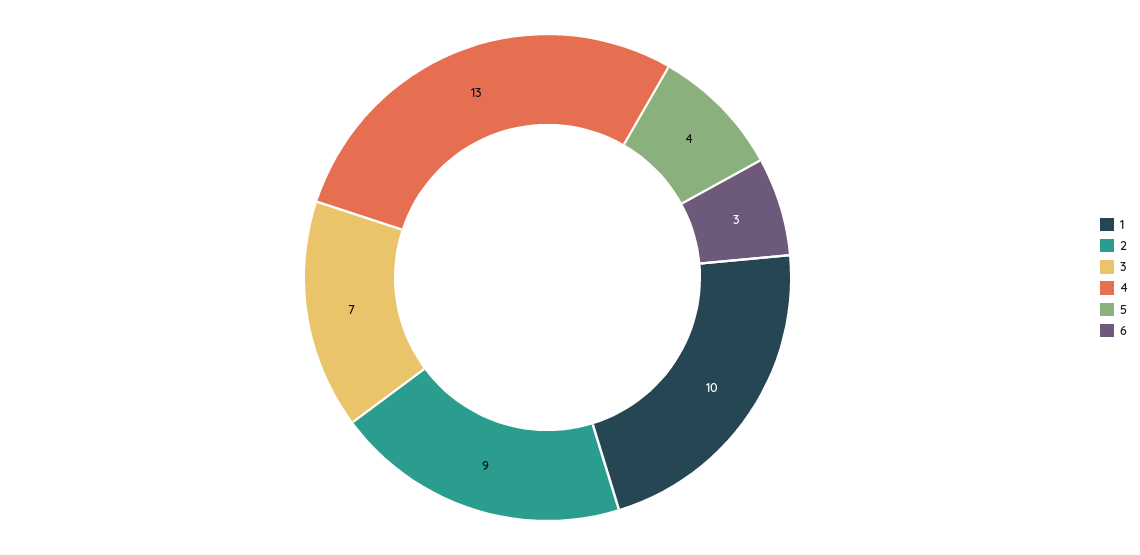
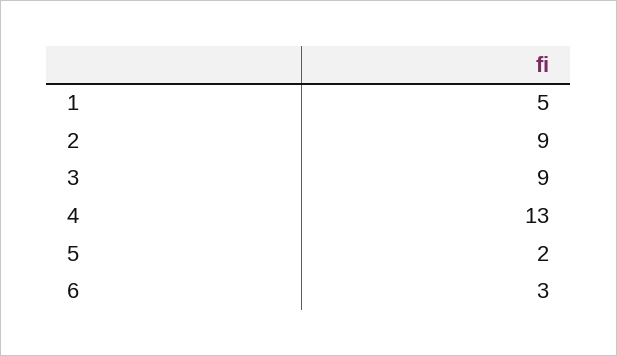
1: 10 -> 5
3: 7 -> 9
5: 4 -> 2

